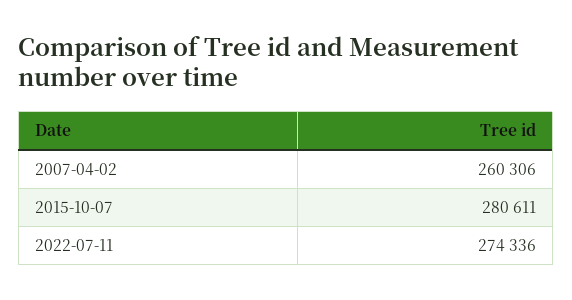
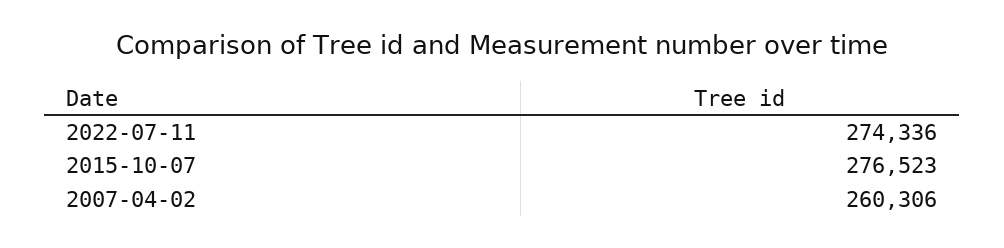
2015-10-07: 280611 -> 276523

